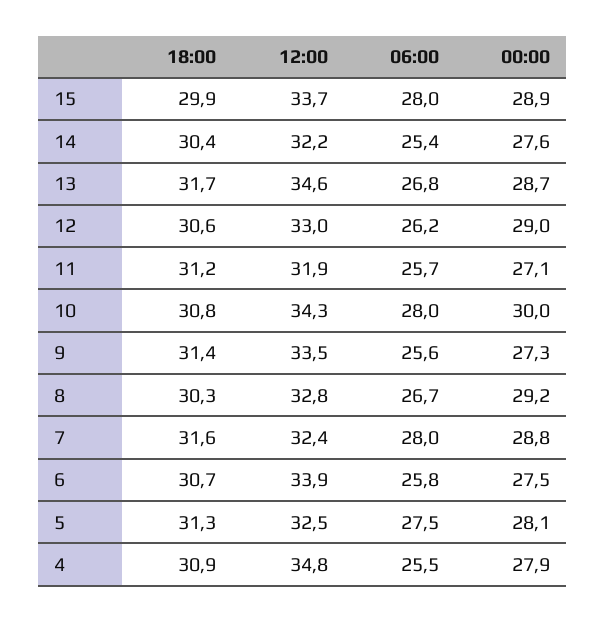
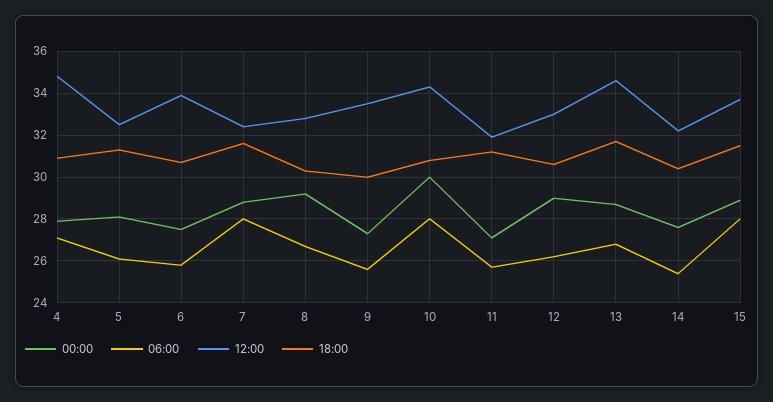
18:00, 15: 29.9 -> 31.5
18:00, 9: 31.4 -> 30
06:00, 5: 27.5 -> 26
06:00, 4: 25.5 -> 27

